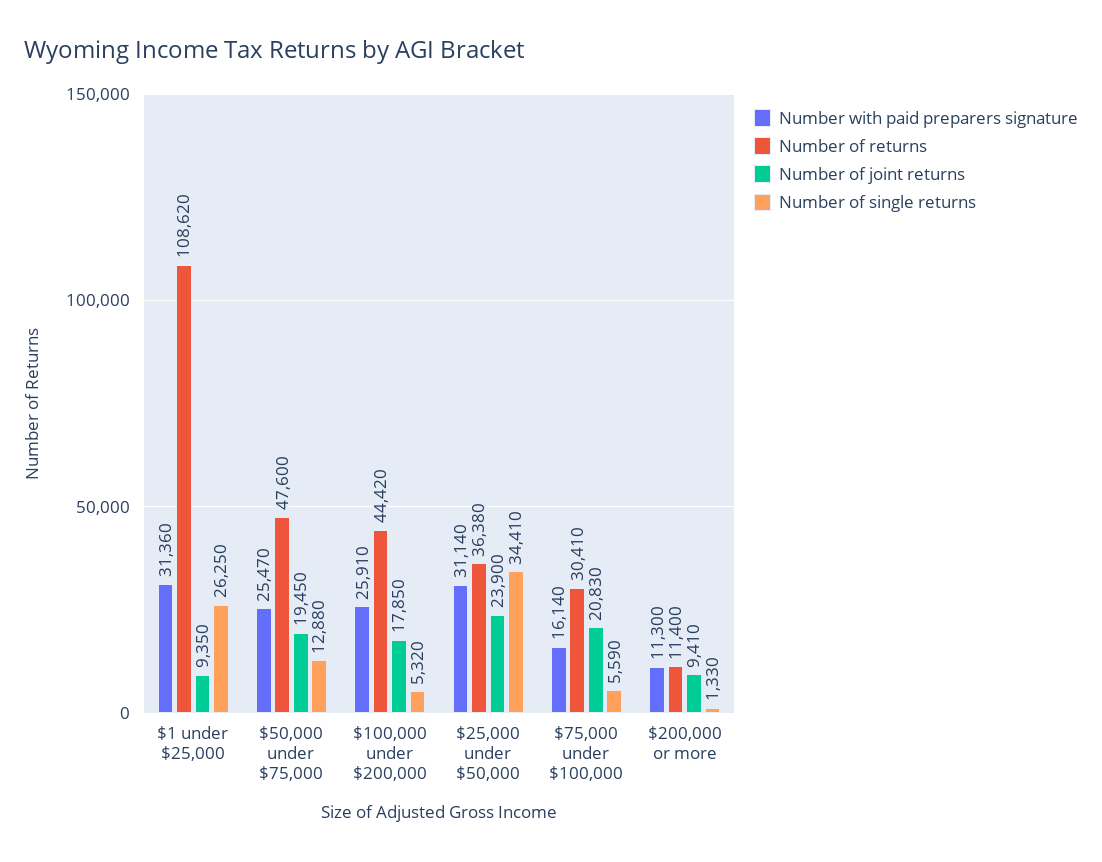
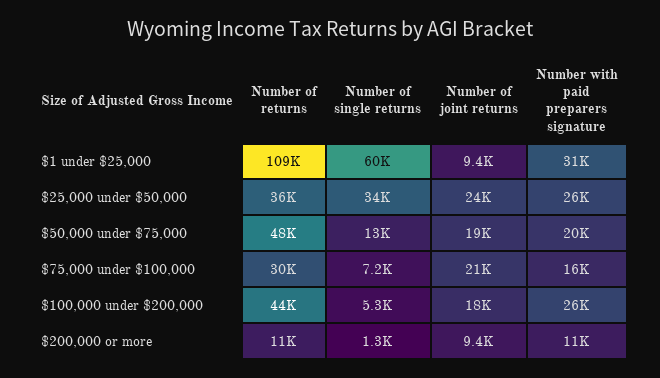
Number of single returns, $1 under $25,000: 26250 -> 60000
Number with paid preparers signature, $50,000 under $75,000: 25470 -> 20000
Number with paid preparers signature, $25,000 under $50,000: 31140 -> 26000
Number of single returns, $75,000 under $100,000: 5590 -> 7200

